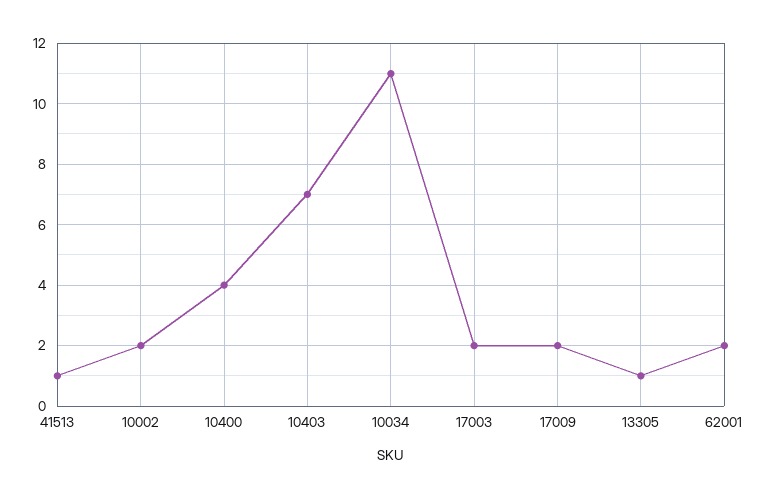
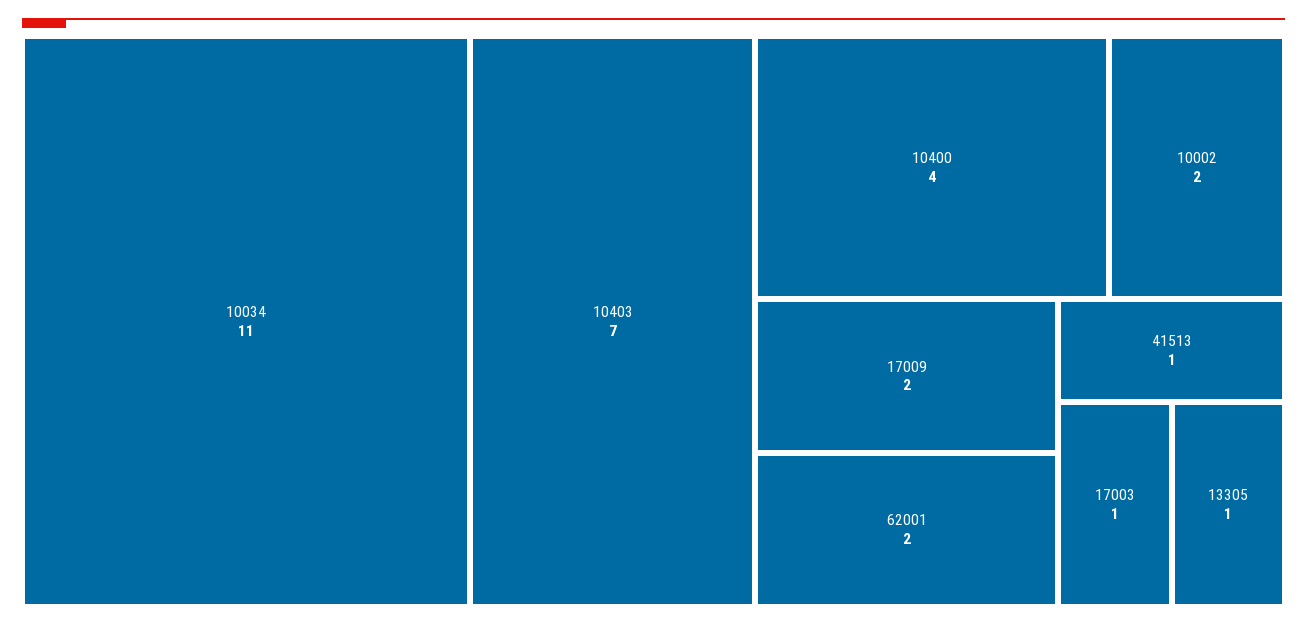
17003: 2 -> 1

